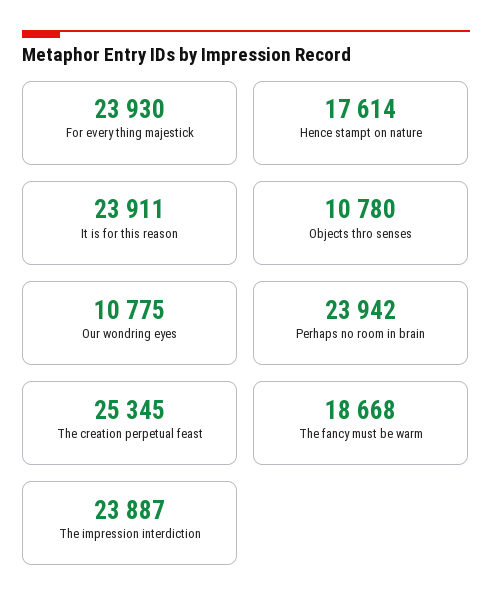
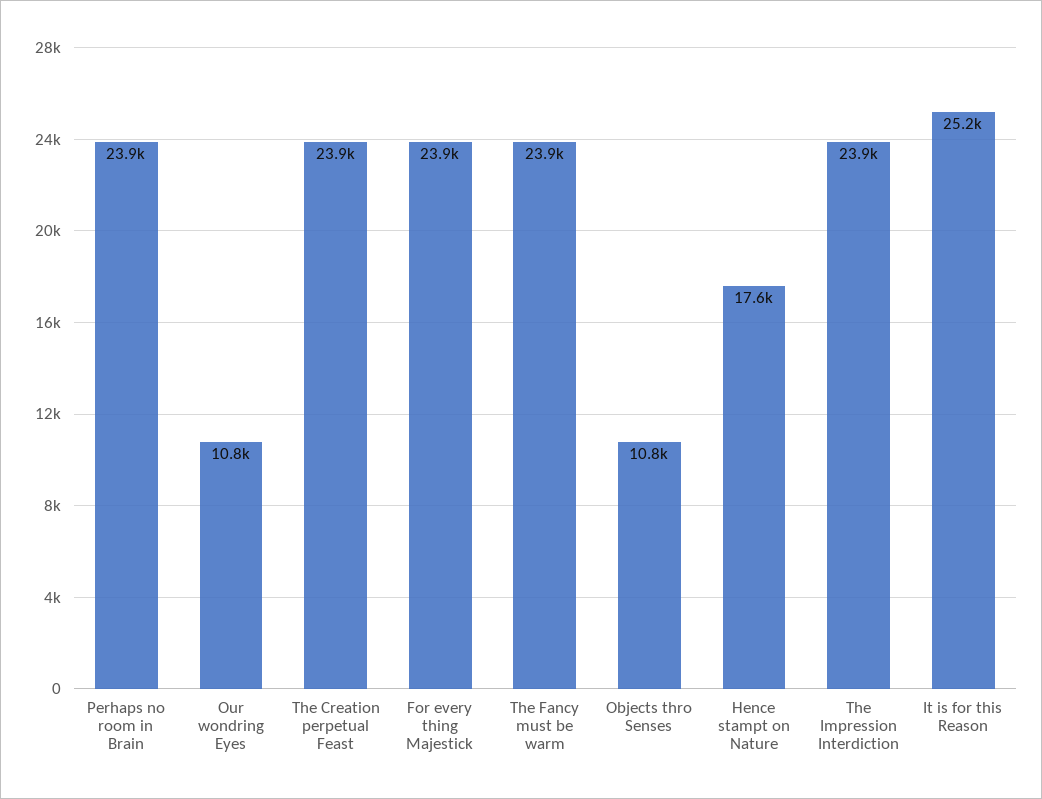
It is for this reason: 23911 -> 25200
The creation perpetual feast: 25345 -> 23900
The fancy must be warm: 18668 -> 23900

